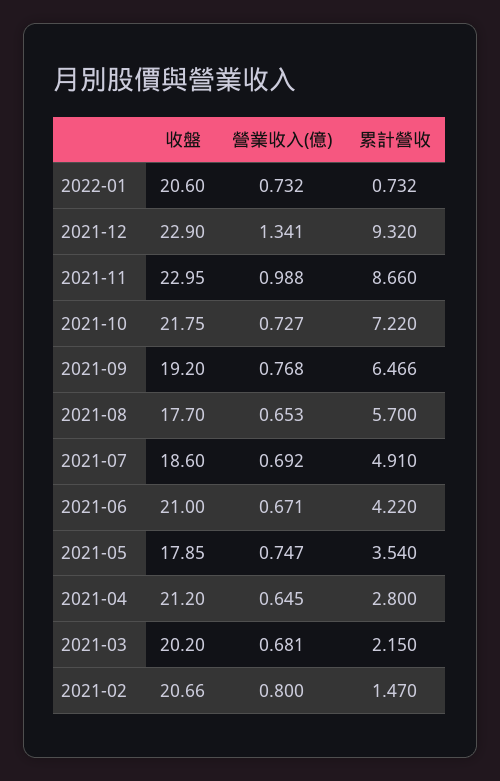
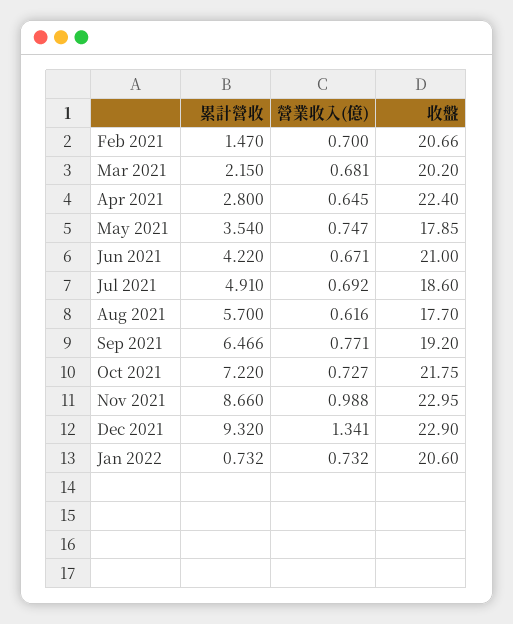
營業收入(億), 2021-09: 0.768 -> 0.771
營業收入(億), 2021-08: 0.653 -> 0.616
收盤, 2021-04: 21.2 -> 22.4
營業收入(億), 2021-02: 0.8 -> 0.7

